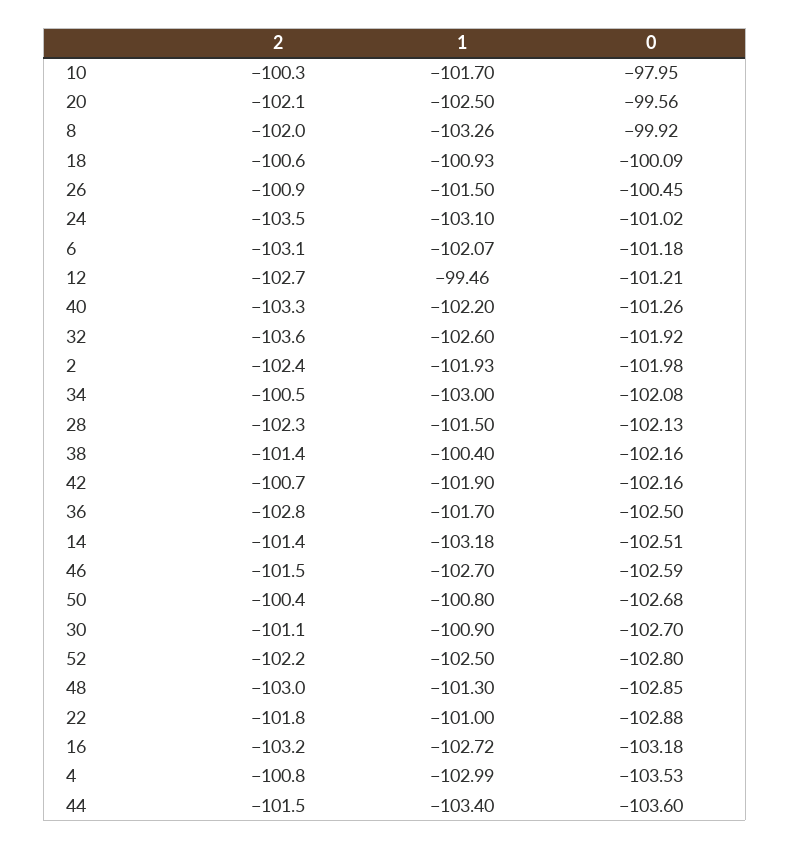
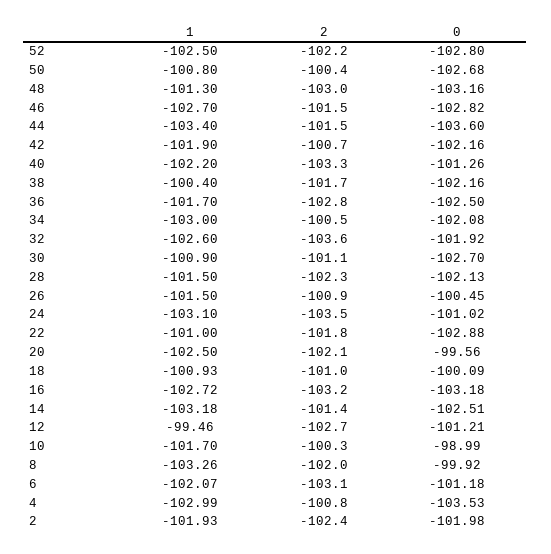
0, 10: -97.95 -> -98.99
2, 18: -100.6 -> -101
2, 38: -101.4 -> -101.7
0, 46: -102.59 -> -102.82
0, 48: -102.85 -> -103.16

